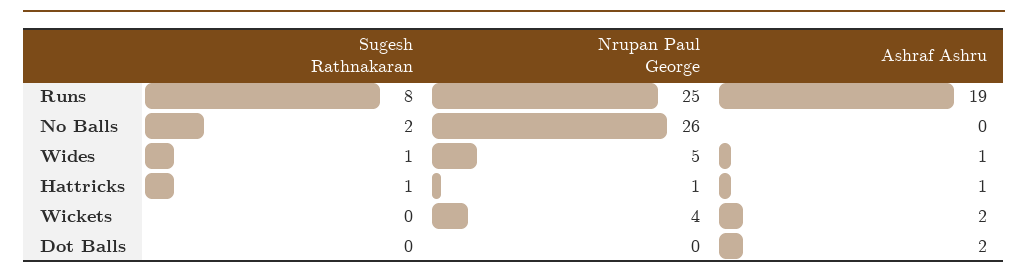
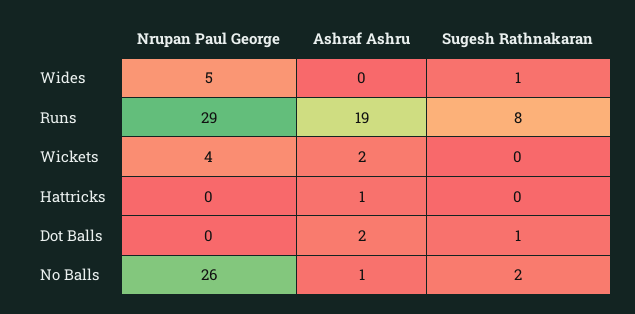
Nrupan Paul George, Runs: 25 -> 29
Ashraf Ashru, No Balls: 0 -> 1
Ashraf Ashru, Wides: 1 -> 0
Sugesh Rathnakaran, Hattricks: 1 -> 0
Nrupan Paul George, Hattricks: 1 -> 0
Sugesh Rathnakaran, Dot Balls: 0 -> 1

